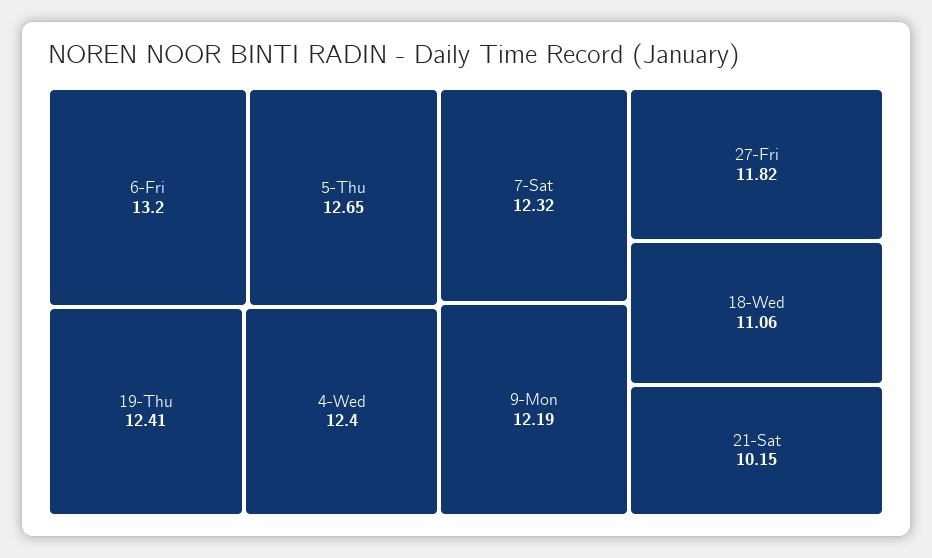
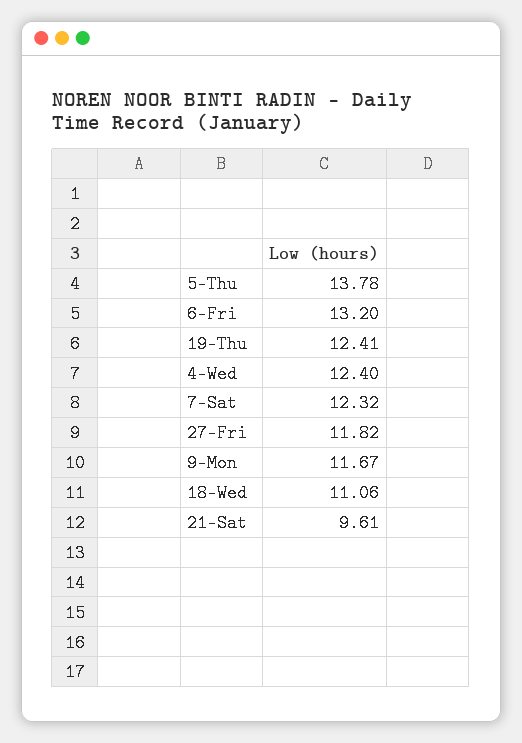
5-Thu: 12.65 -> 13.78
9-Mon: 12.19 -> 11.67
21-Sat: 10.15 -> 9.61

